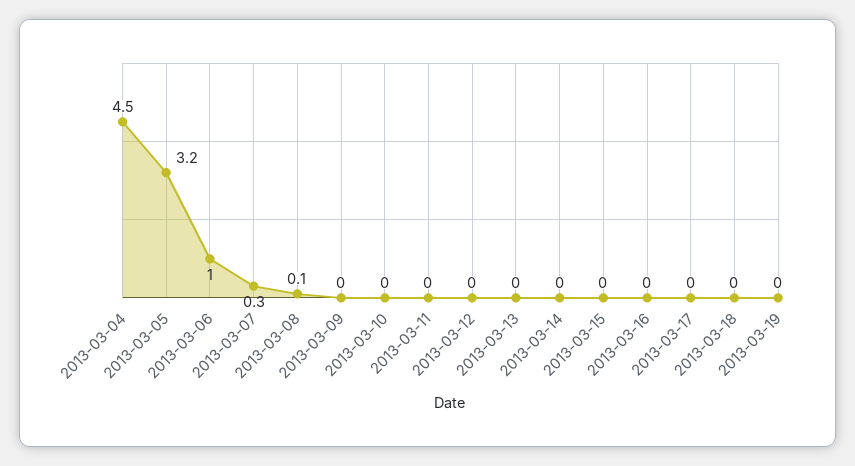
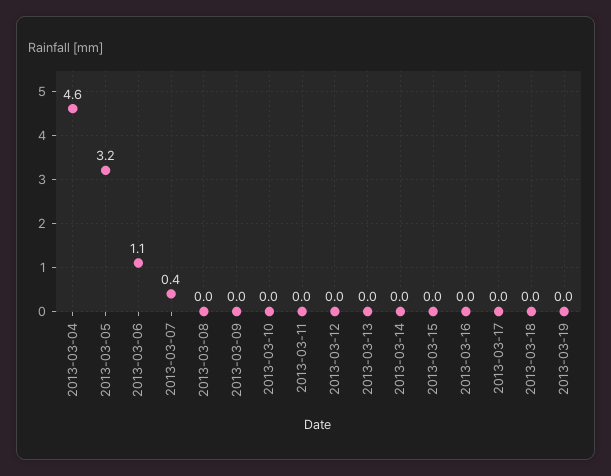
2013-03-04: 4.5 -> 4.6
2013-03-06: 1 -> 1.1
2013-03-07: 0.3 -> 0.4
2013-03-08: 0.1 -> 0

